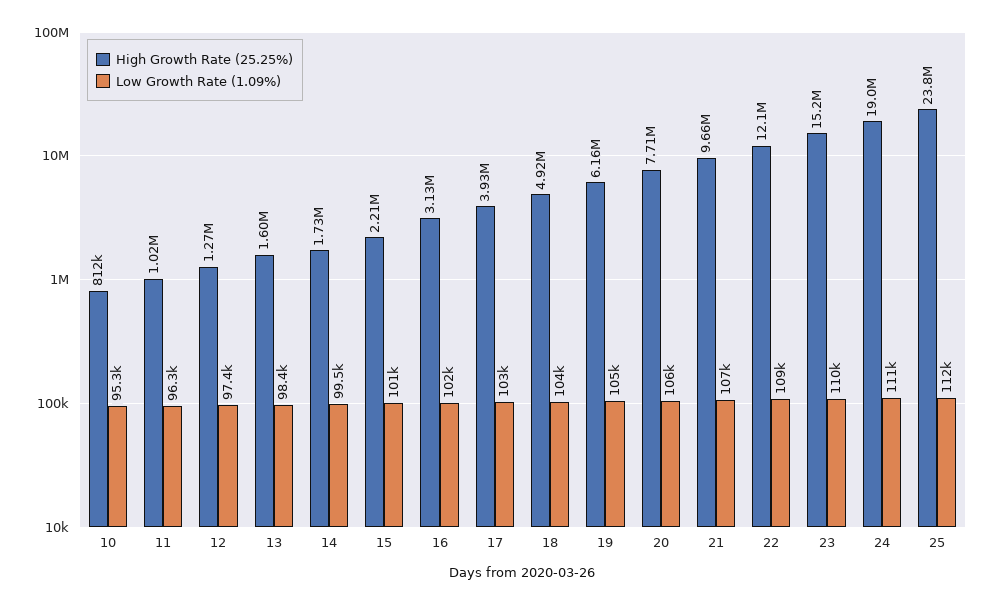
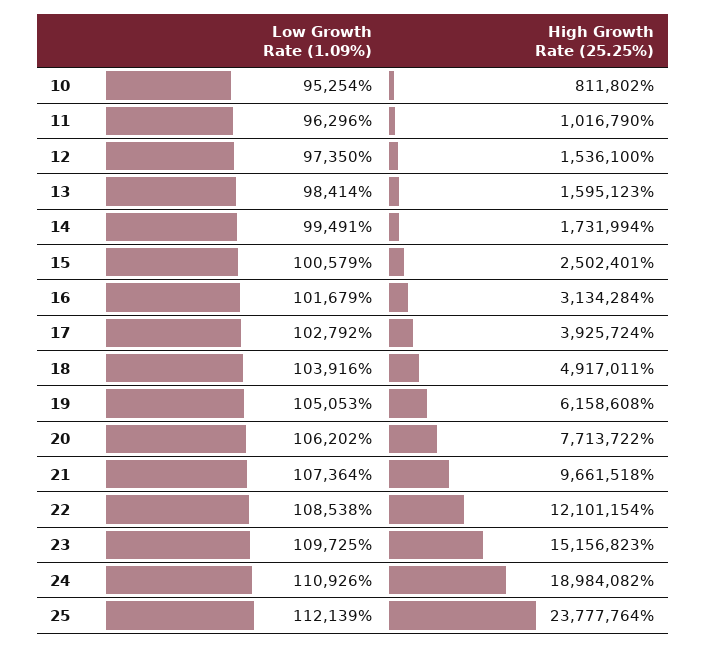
High Growth Rate (25.25%), 12: 1270000 -> 1536100
High Growth Rate (25.25%), 15: 2210000 -> 2502401

